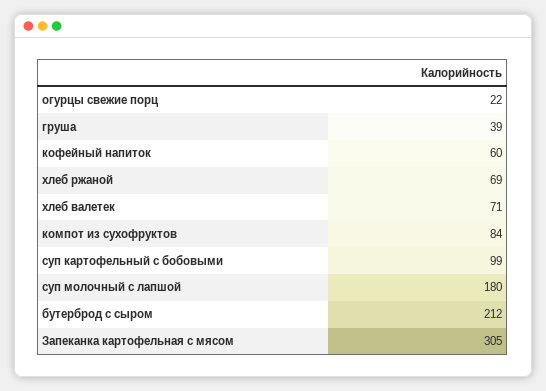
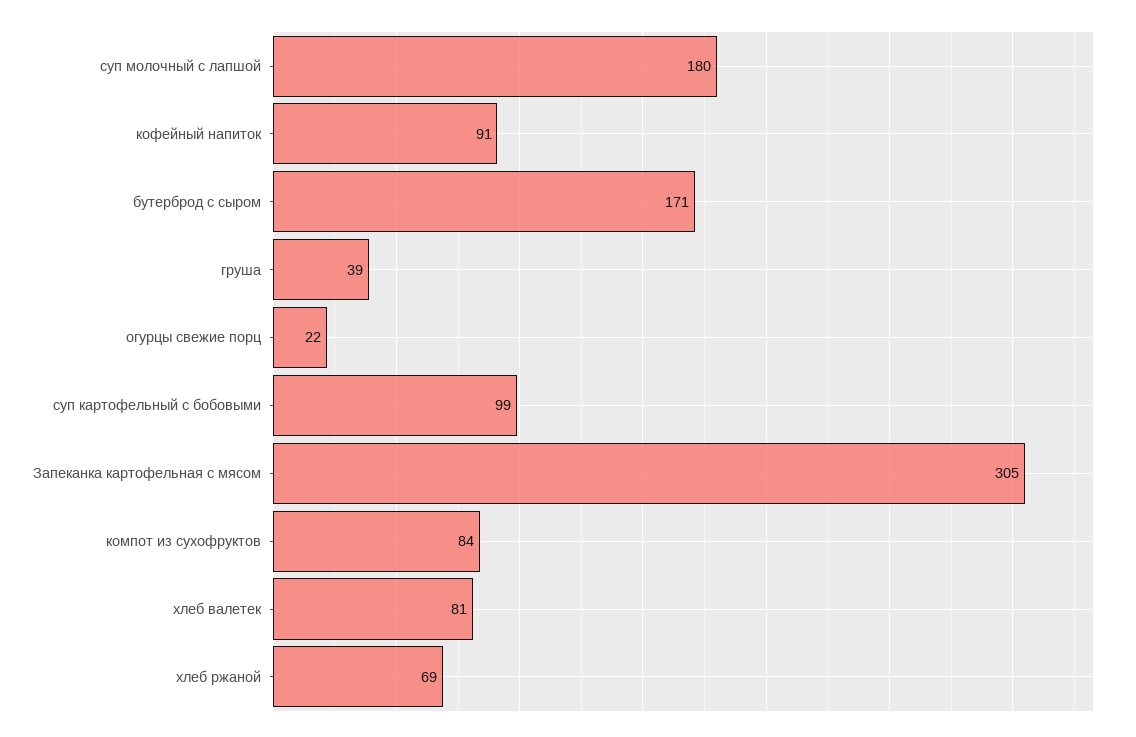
кофейный напиток: 60 -> 91
хлеб валетек: 71 -> 81
бутерброд с сыром: 212 -> 171

